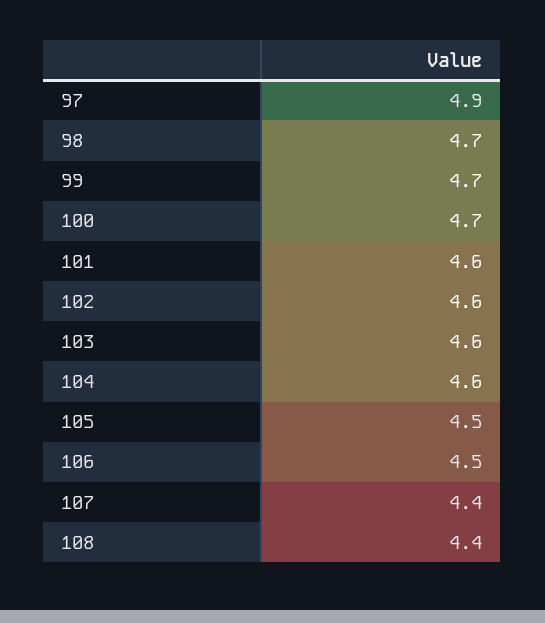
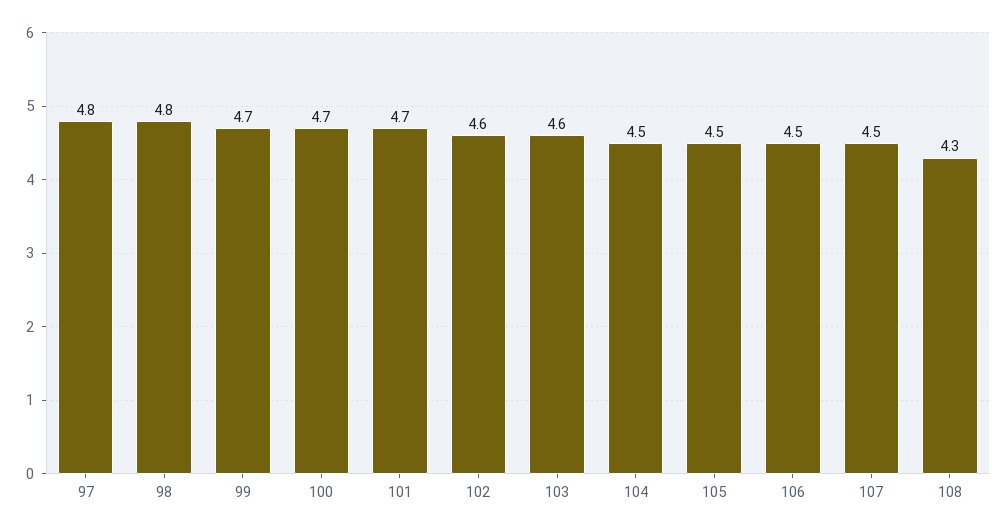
97: 4.9 -> 4.8
98: 4.7 -> 4.8
101: 4.6 -> 4.7
104: 4.6 -> 4.5
107: 4.4 -> 4.5
108: 4.4 -> 4.3

